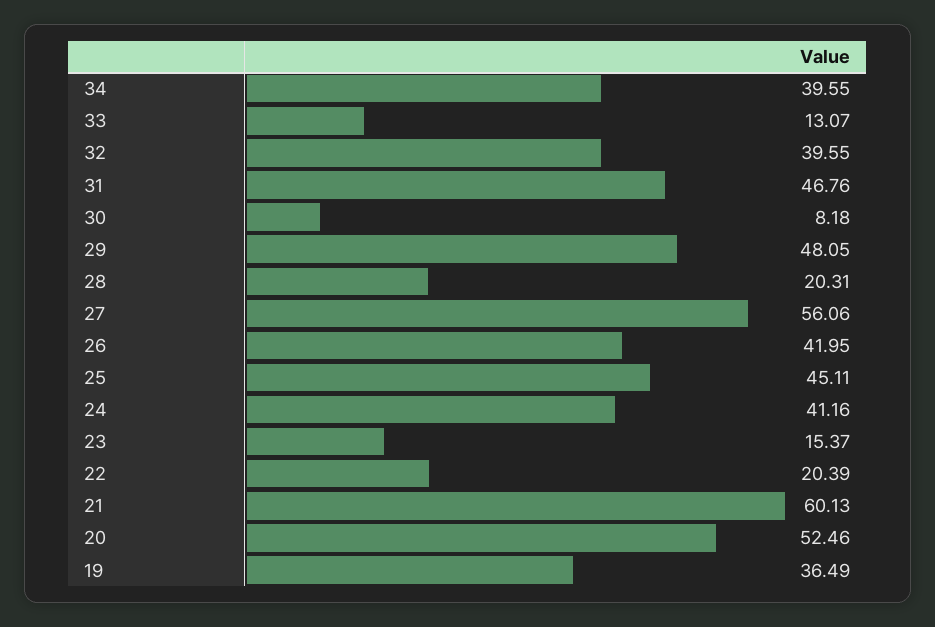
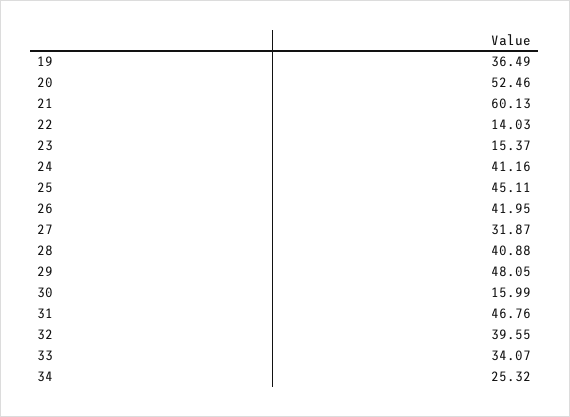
34: 39.55 -> 25.32
33: 13.07 -> 34.07
30: 8.18 -> 15.99
28: 20.31 -> 40.88
27: 56.06 -> 31.87
22: 20.39 -> 14.03

